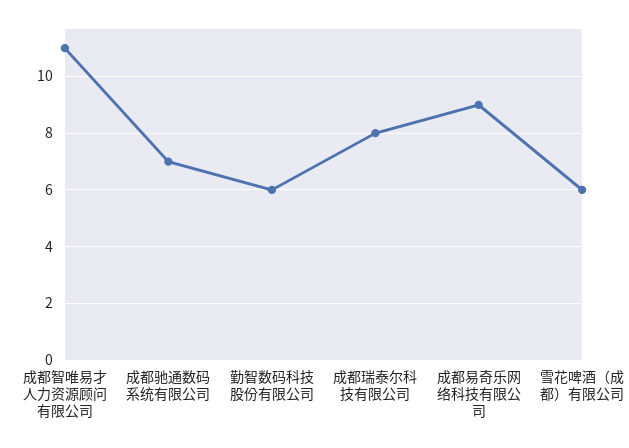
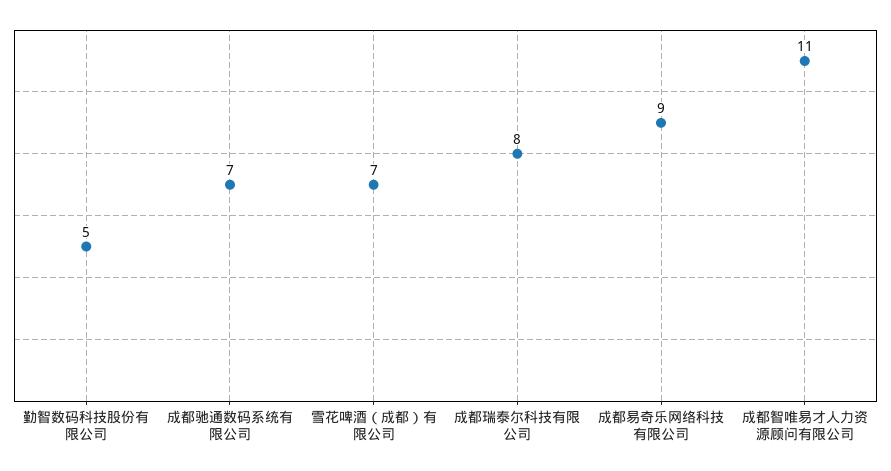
勤智数码科技股份有限公司: 6 -> 5
雪花啤酒（成都）有限公司: 6 -> 7

